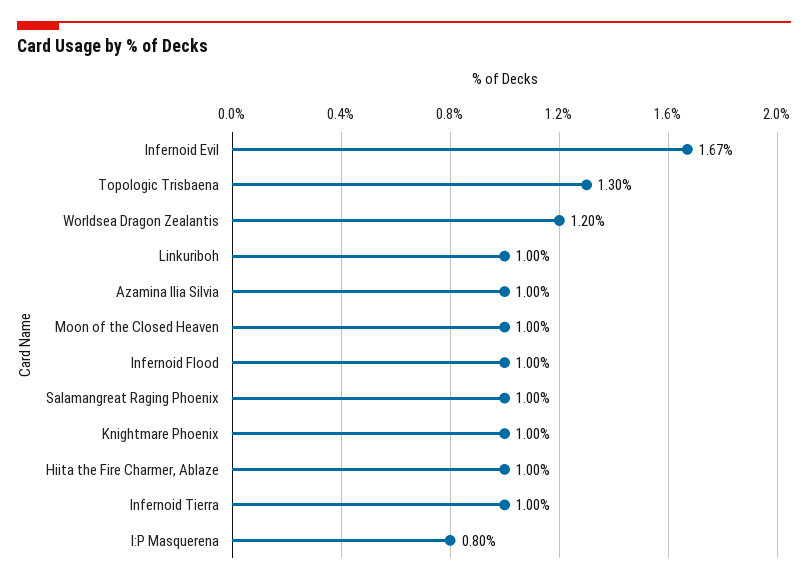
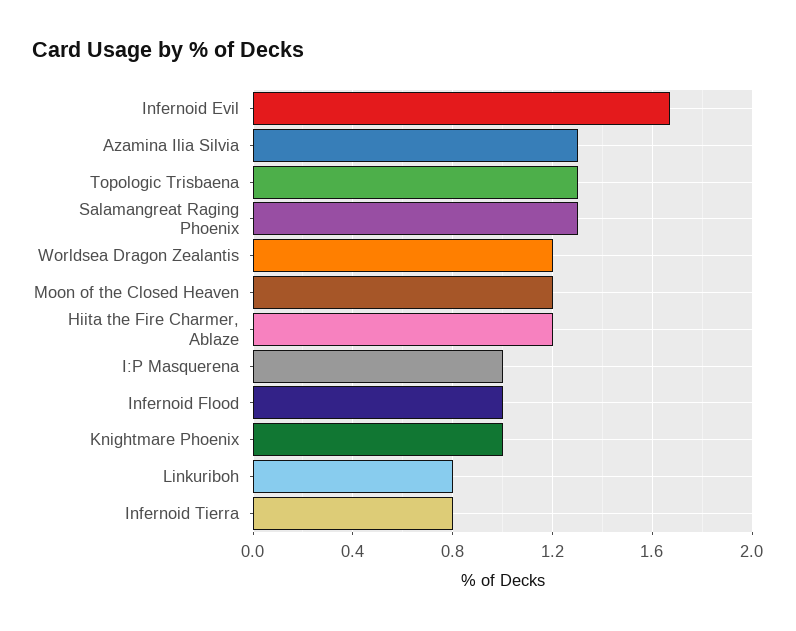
Linkuriboh: 1 -> 0.8
Azamina Ilia Silvia: 1 -> 1.3
Moon of the Closed Heaven: 1 -> 1.2
Salamangreat Raging Phoenix: 1 -> 1.3
Hiita the Fire Charmer, Ablaze: 1 -> 1.2
Infernoid Tierra: 1 -> 0.8
I:P Masquerena: 0.8 -> 1

